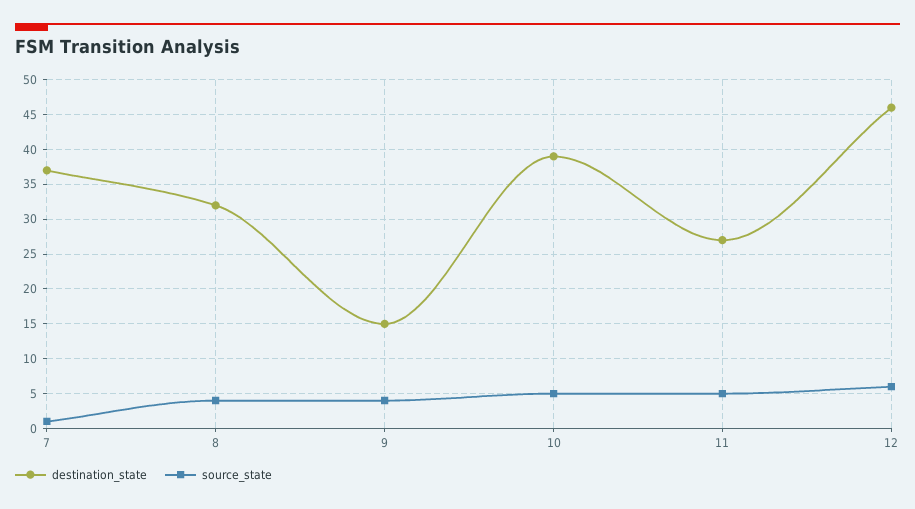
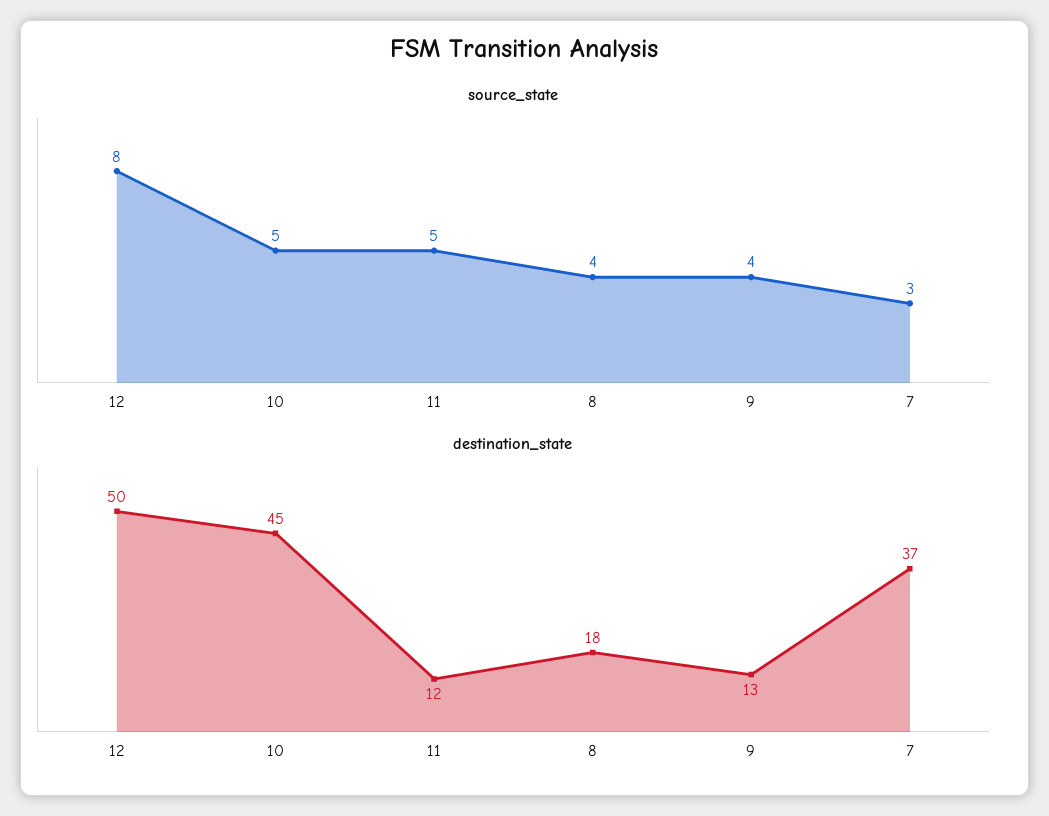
source_state, 7: 1 -> 3
destination_state, 8: 32 -> 18
destination_state, 9: 15 -> 13
destination_state, 10: 39 -> 45
destination_state, 11: 27 -> 12
destination_state, 12: 46 -> 50
source_state, 12: 6 -> 8

